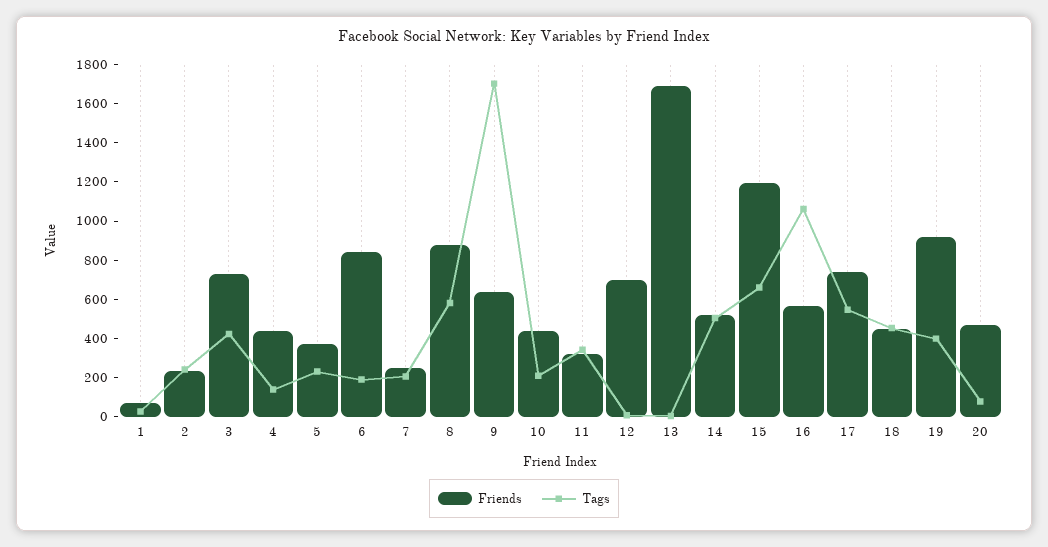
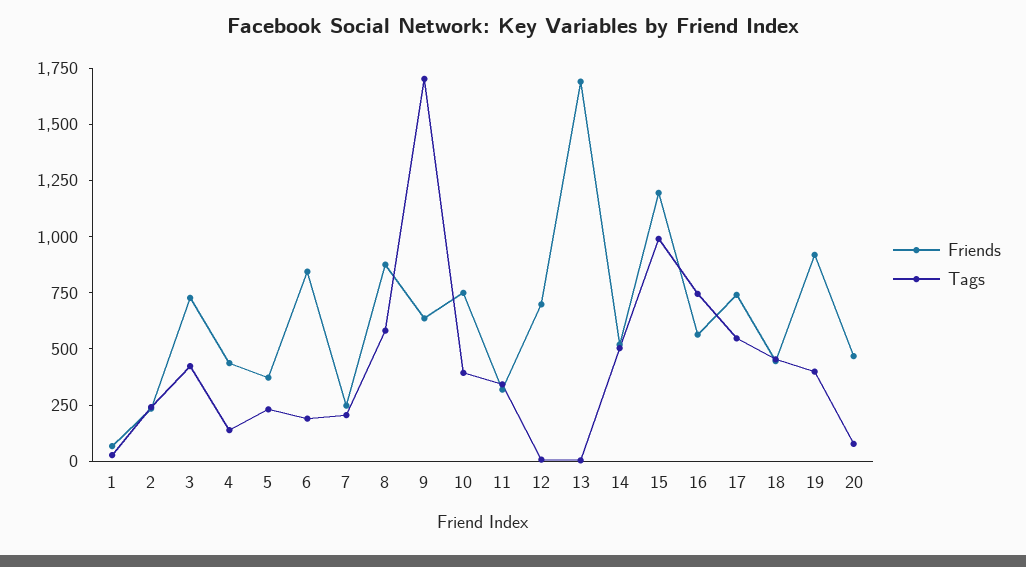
Friends, 10: 450 -> 750
Tags, 10: 200 -> 400
Tags, 15: 650 -> 1000
Tags, 16: 1050 -> 750

